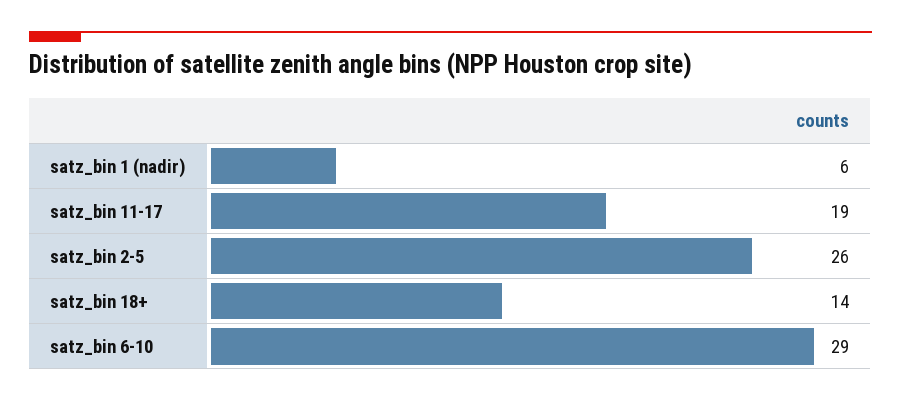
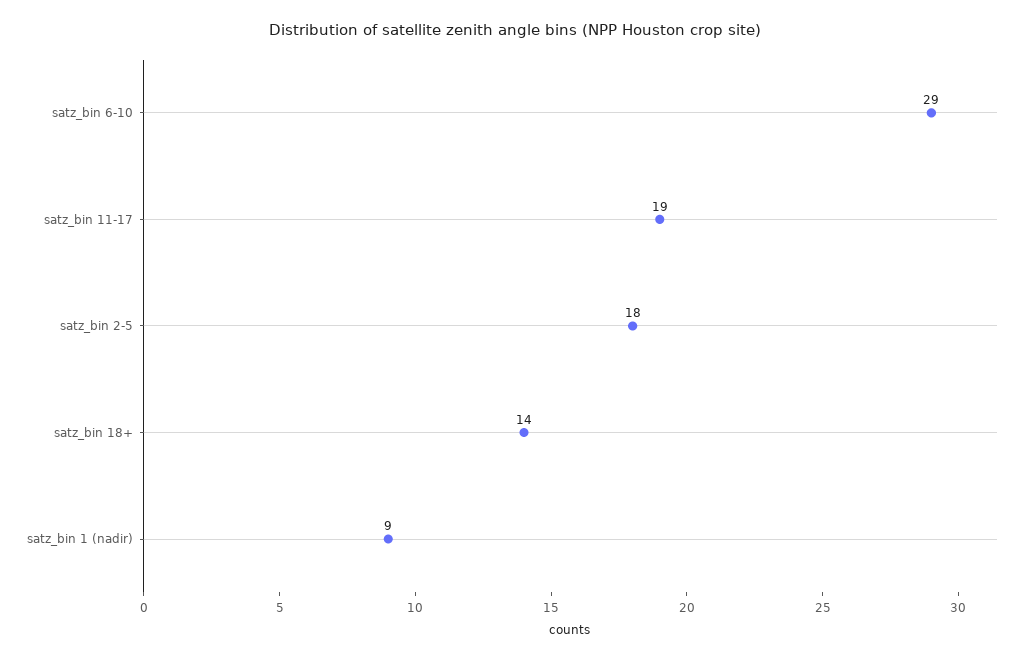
satz_bin 1 (nadir): 6 -> 9
satz_bin 2-5: 26 -> 18

